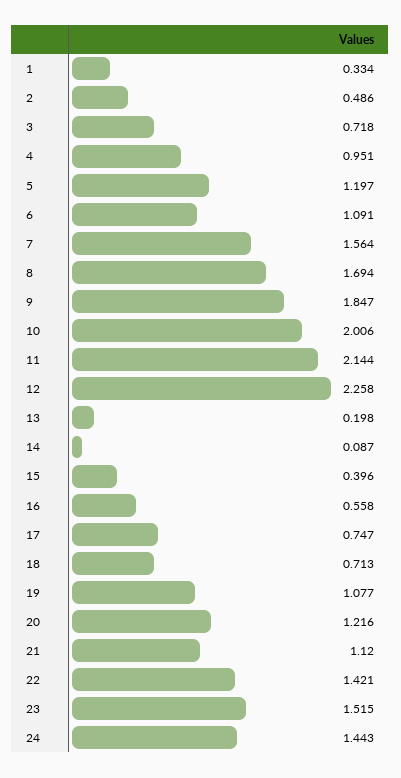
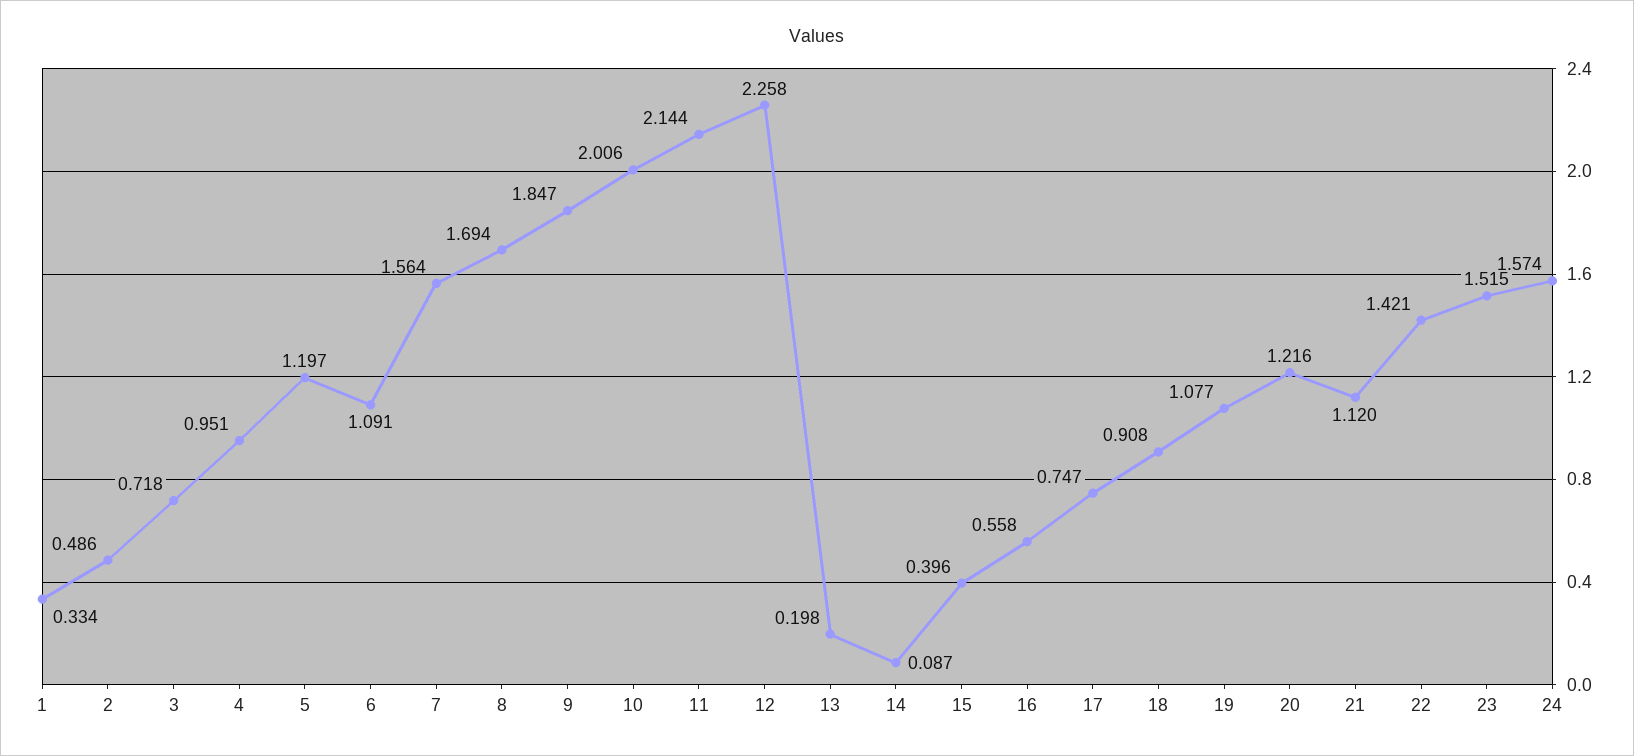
18: 0.713 -> 0.908
24: 1.443 -> 1.574

